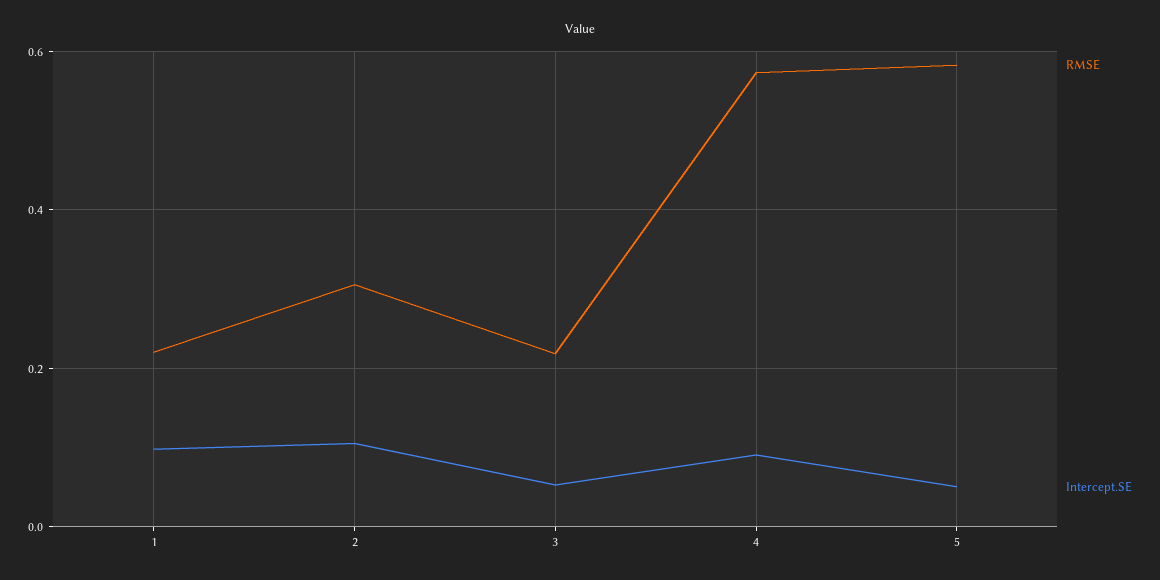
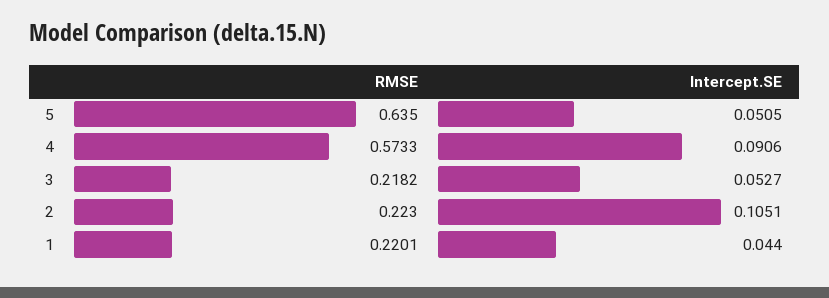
Intercept.SE, 1: 0.1 -> 0.044
RMSE, 2: 0.3 -> 0.223
RMSE, 5: 0.58 -> 0.635

